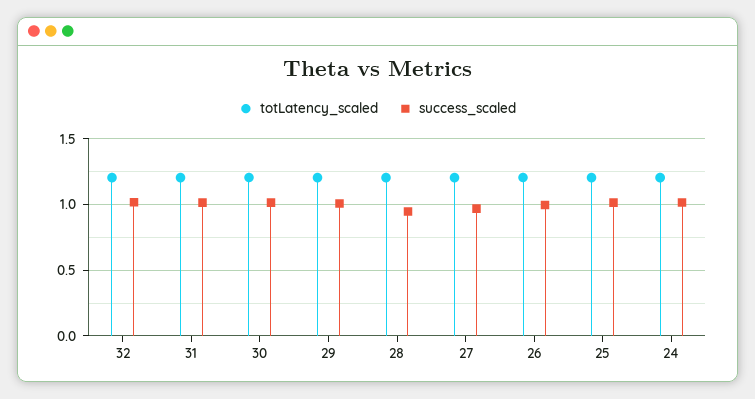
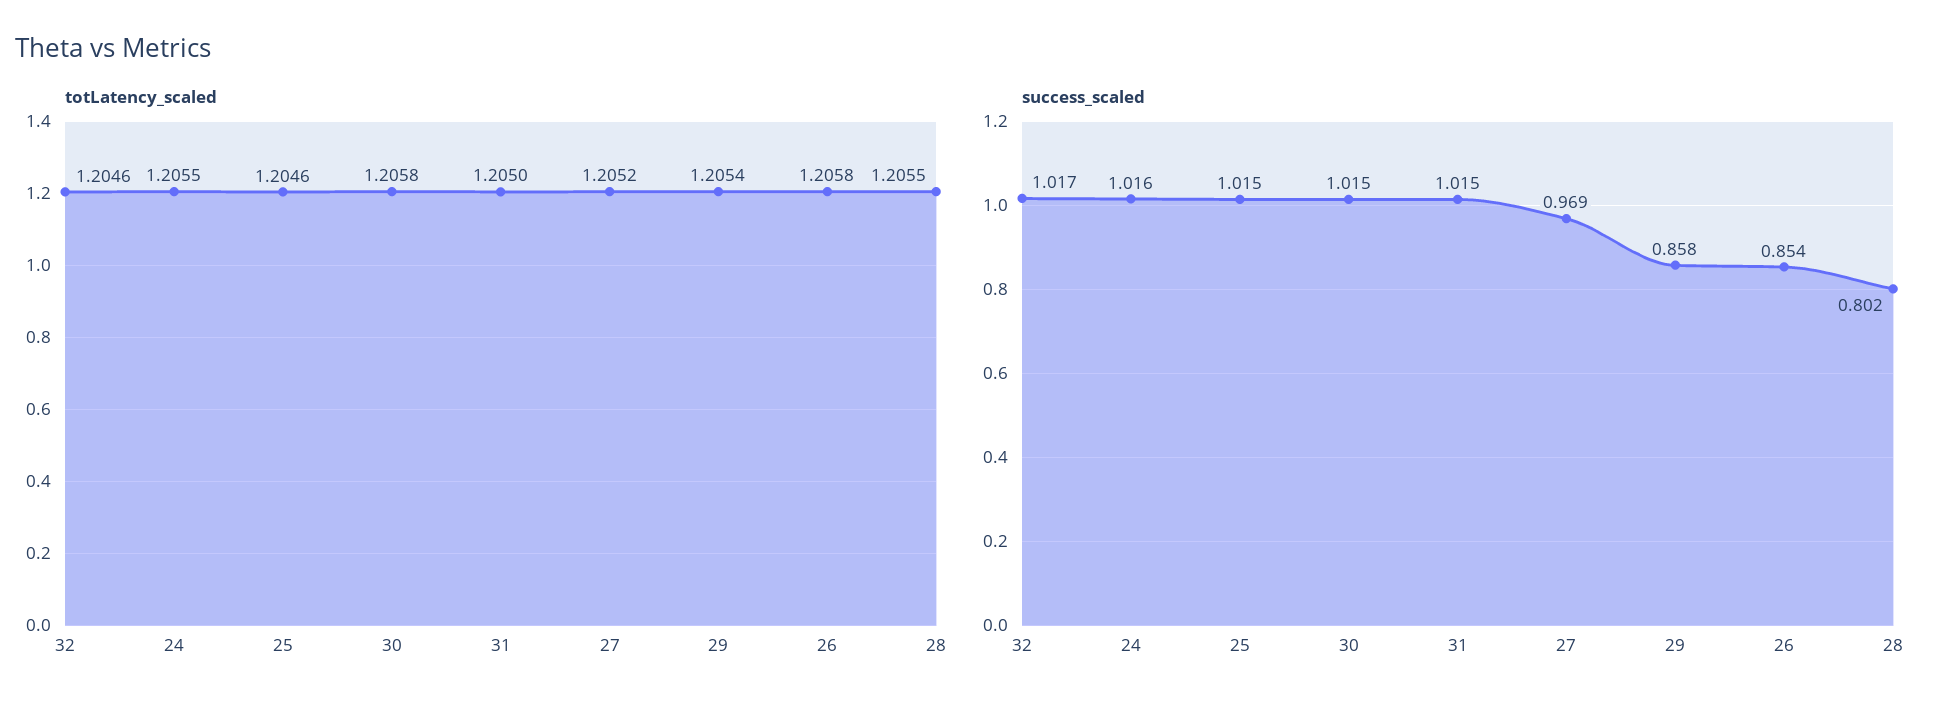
success_scaled, 29: 1 -> 0.858
success_scaled, 28: 0.95 -> 0.802
success_scaled, 26: 1 -> 0.854

